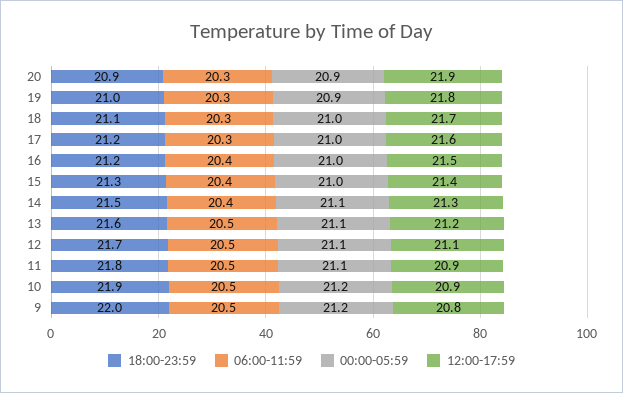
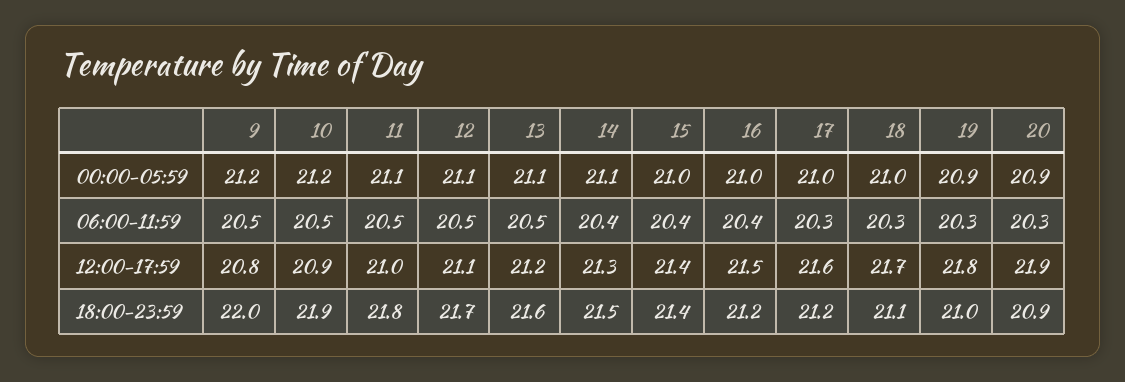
18:00-23:59, 15: 21.3 -> 21.4
12:00-17:59, 11: 20.9 -> 21

